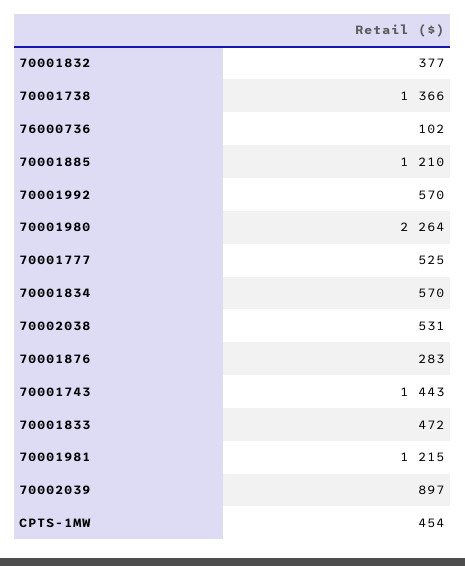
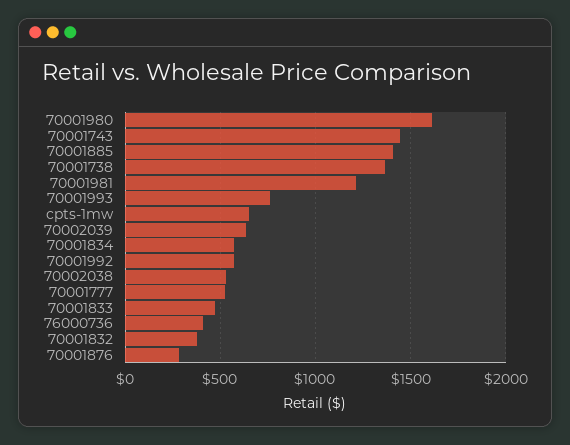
76000736: 102 -> 400
70001885: 1210 -> 1400
70001980: 2264 -> 1600
70002039: 897 -> 650
CPTS-1MW: 454 -> 650
70001993: none -> 750

